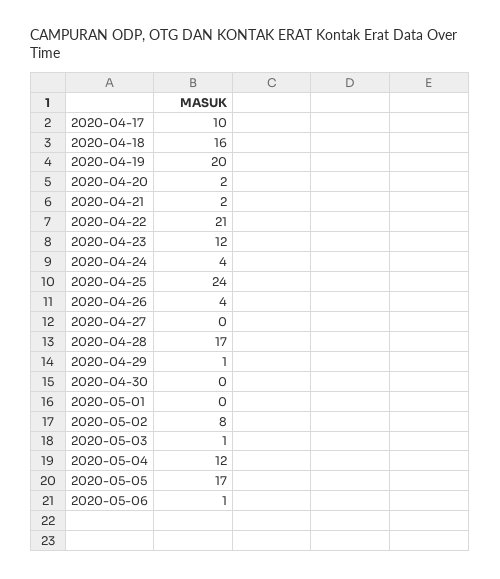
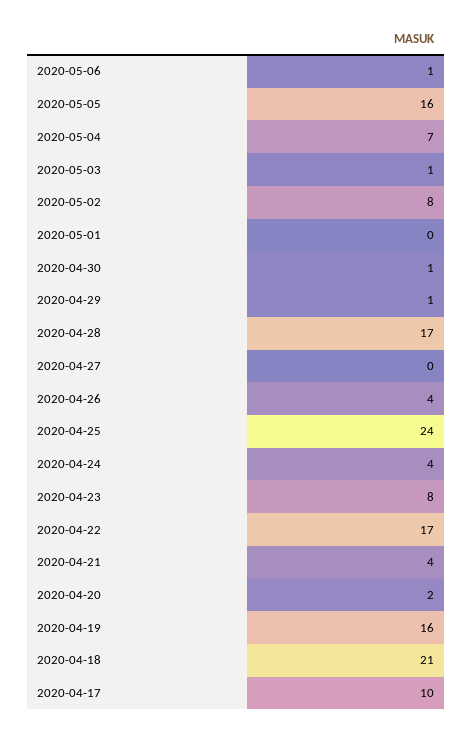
2020-04-18: 16 -> 21
2020-04-19: 20 -> 16
2020-04-21: 2 -> 4
2020-04-22: 21 -> 17
2020-04-23: 12 -> 8
2020-04-30: 0 -> 1
2020-05-04: 12 -> 7
2020-05-05: 17 -> 16

